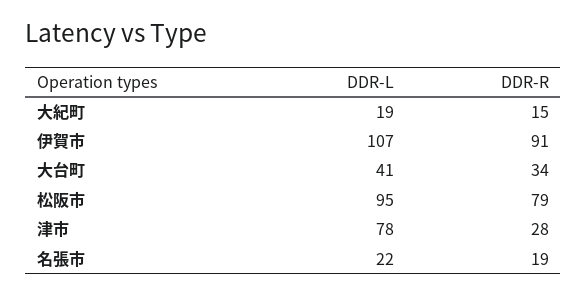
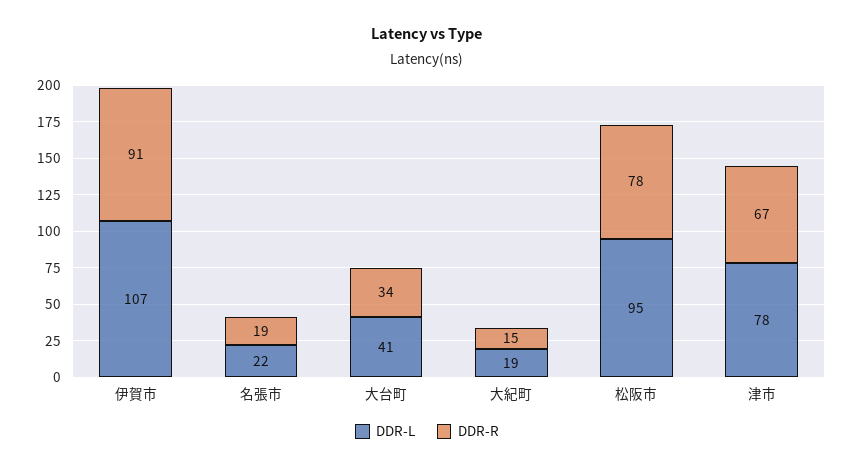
DDR-R, 松阪市: 79 -> 78
DDR-R, 津市: 28 -> 67

